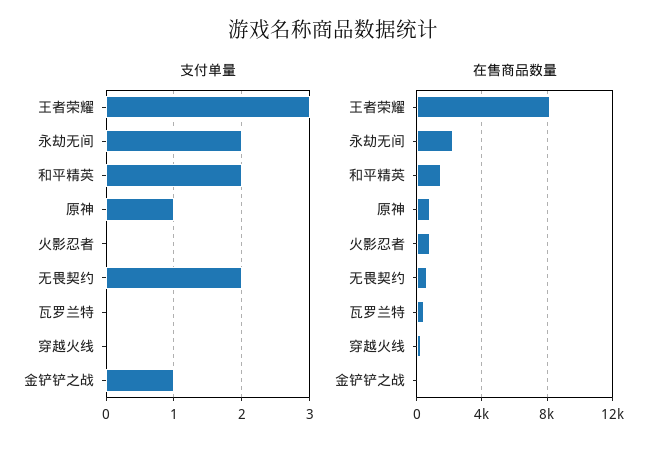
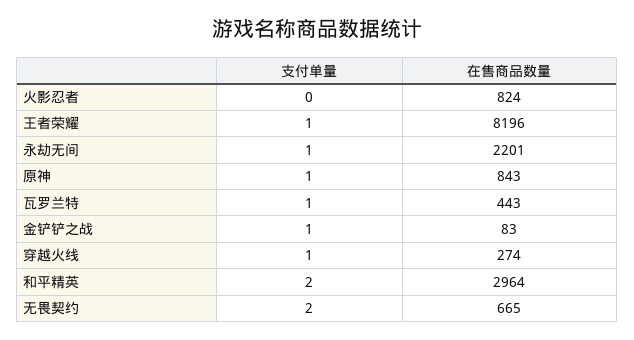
支付单量, 王者荣耀: 3 -> 1
支付单量, 永劫无间: 2 -> 1
支付单量, 瓦罗兰特: 0 -> 1
支付单量, 穿越火线: 0 -> 1
在售商品数量, 和平精英: 1500 -> 2964

